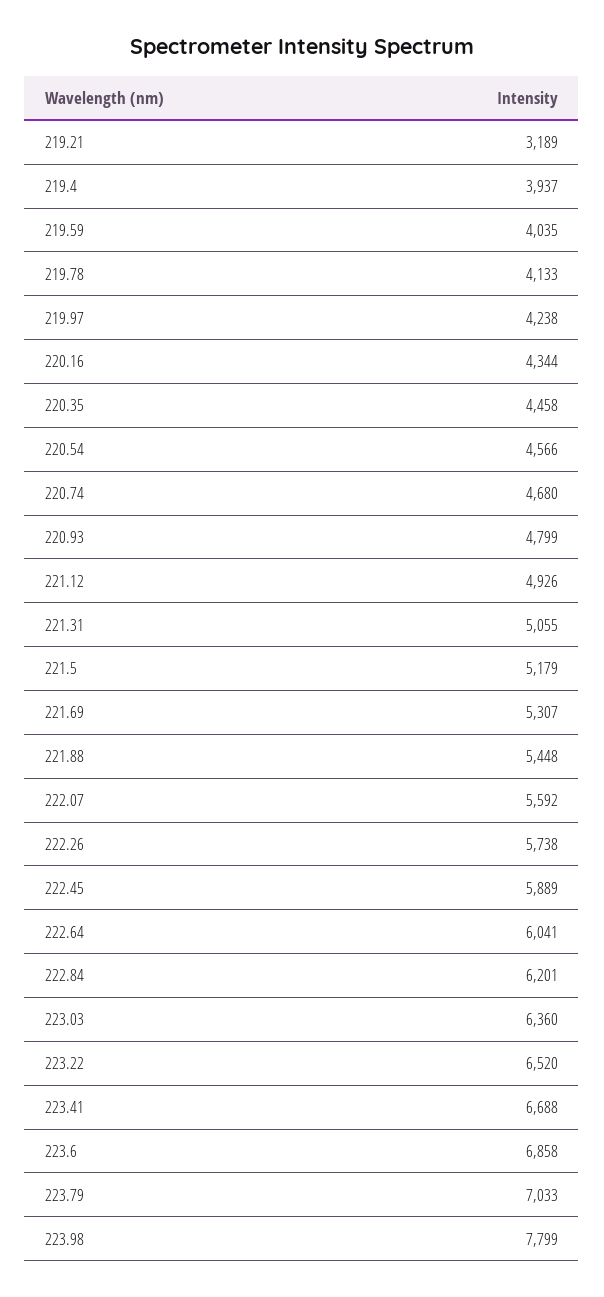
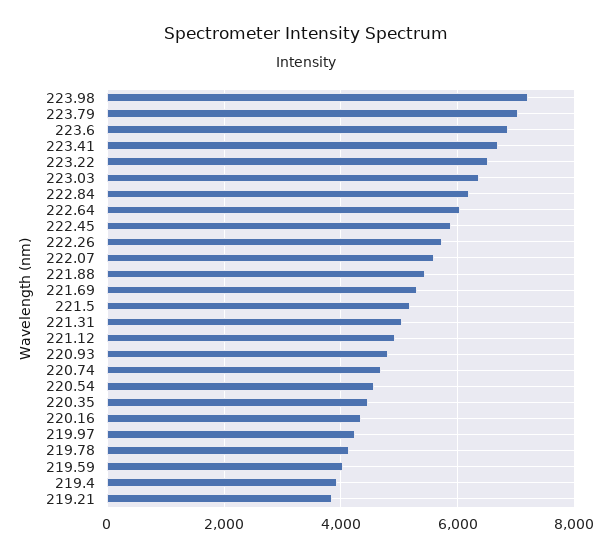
219.21: 3189 -> 3800
223.98: 7799 -> 7200

